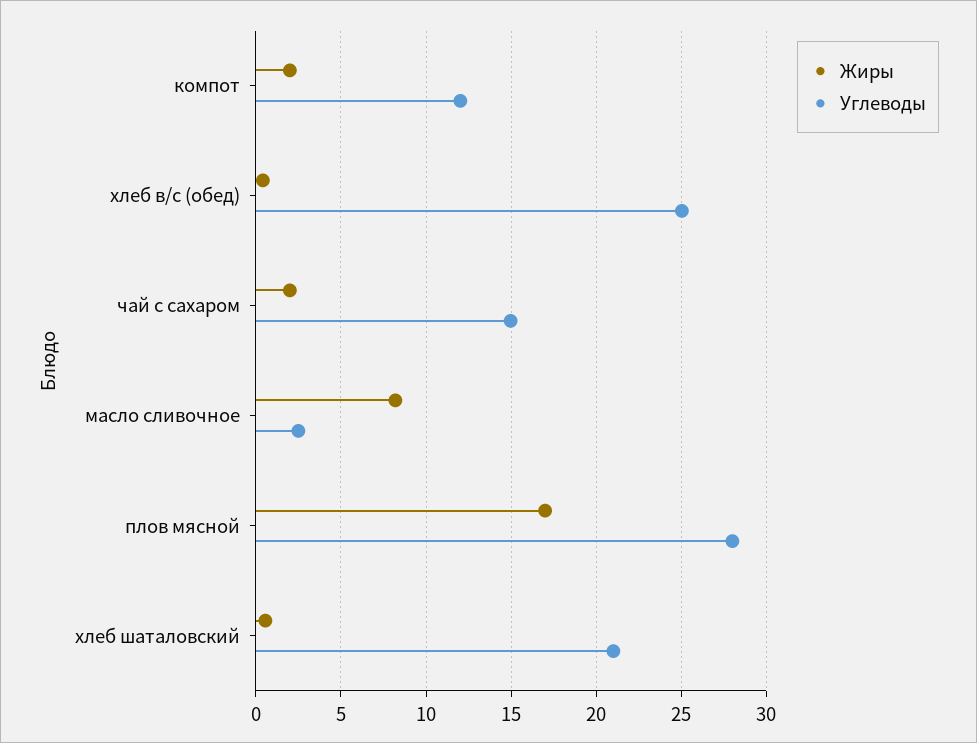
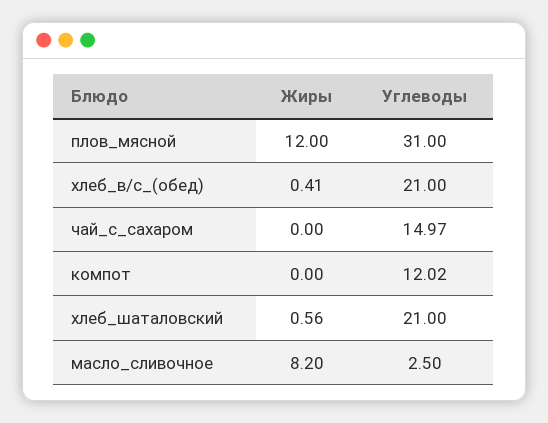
Жиры, компот: 2 -> 0
Углеводы, хлеб в/с (обед): 25 -> 21
Жиры, чай с сахаром: 2 -> 0
Жиры, плов мясной: 17 -> 12
Углеводы, плов мясной: 28 -> 31

